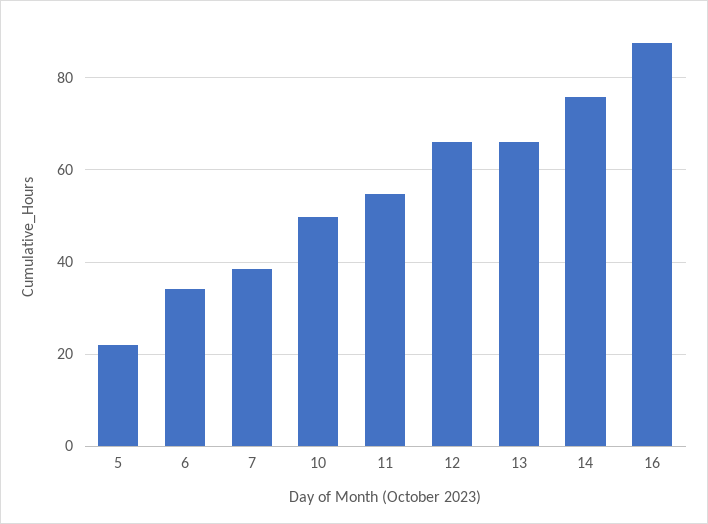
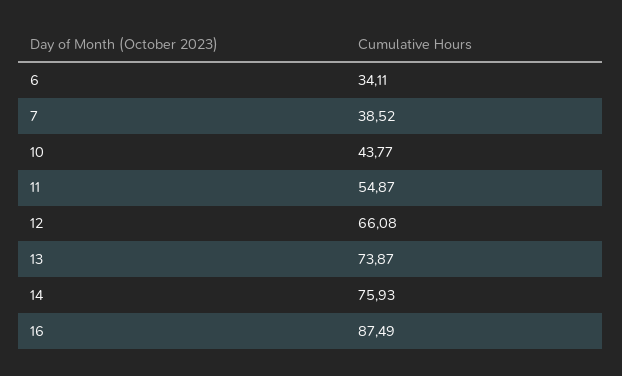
5: 22 -> none
10: 50 -> 43.77
13: 66 -> 73.87

